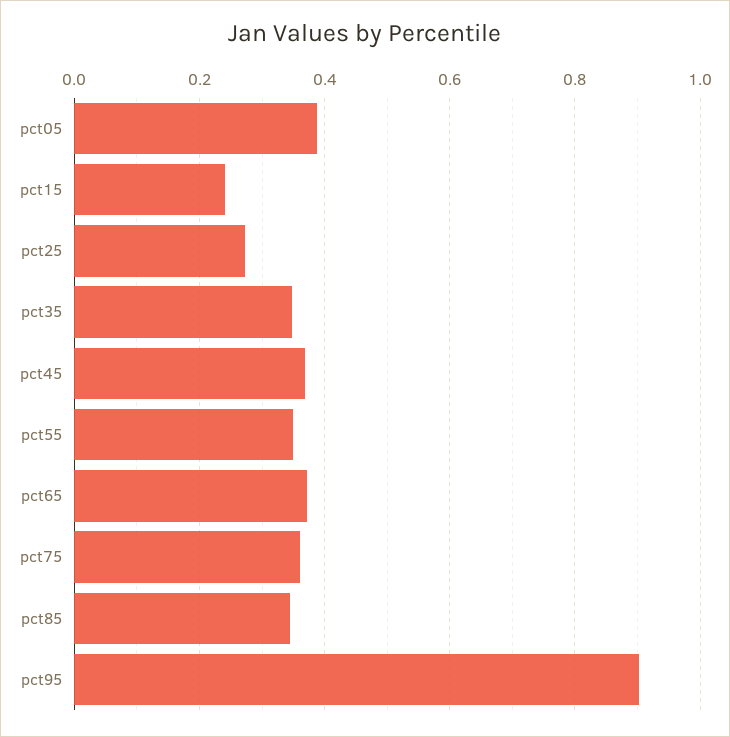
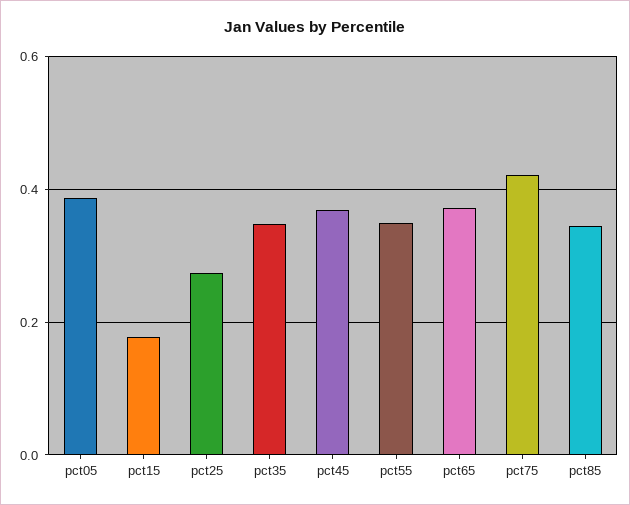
pct15: 0.24 -> 0.18
pct75: 0.36 -> 0.42
pct95: 0.9 -> none

